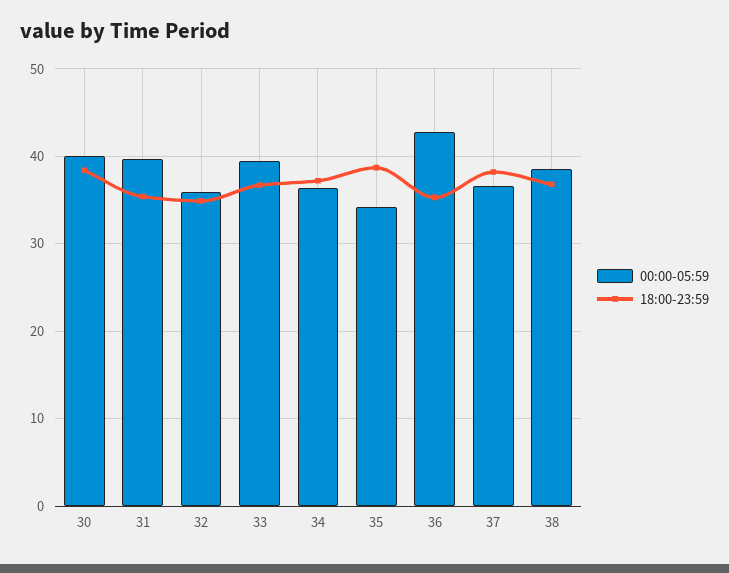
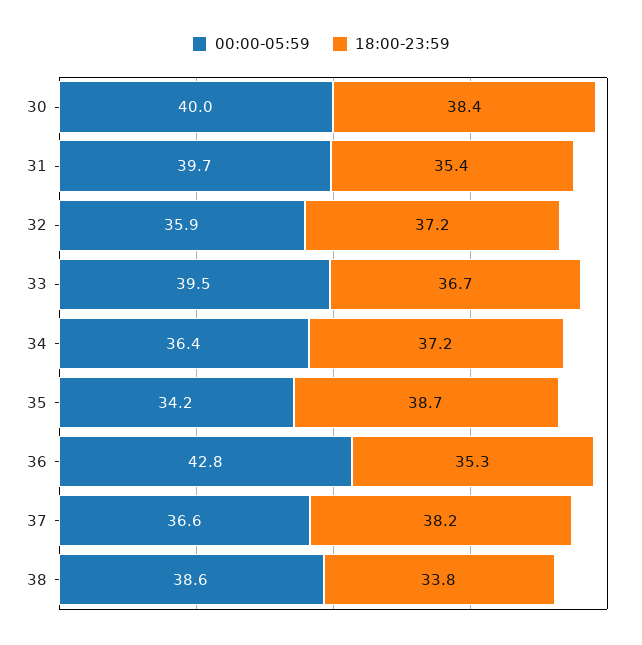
18:00-23:59, 32: 35 -> 37.2
18:00-23:59, 38: 37 -> 33.8

